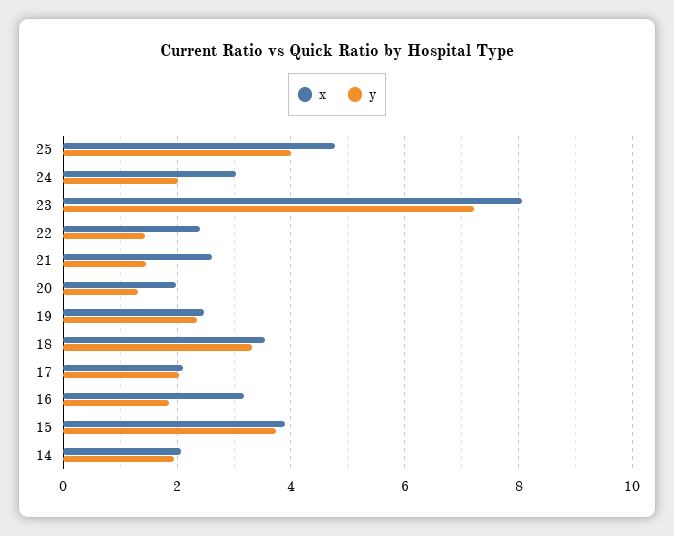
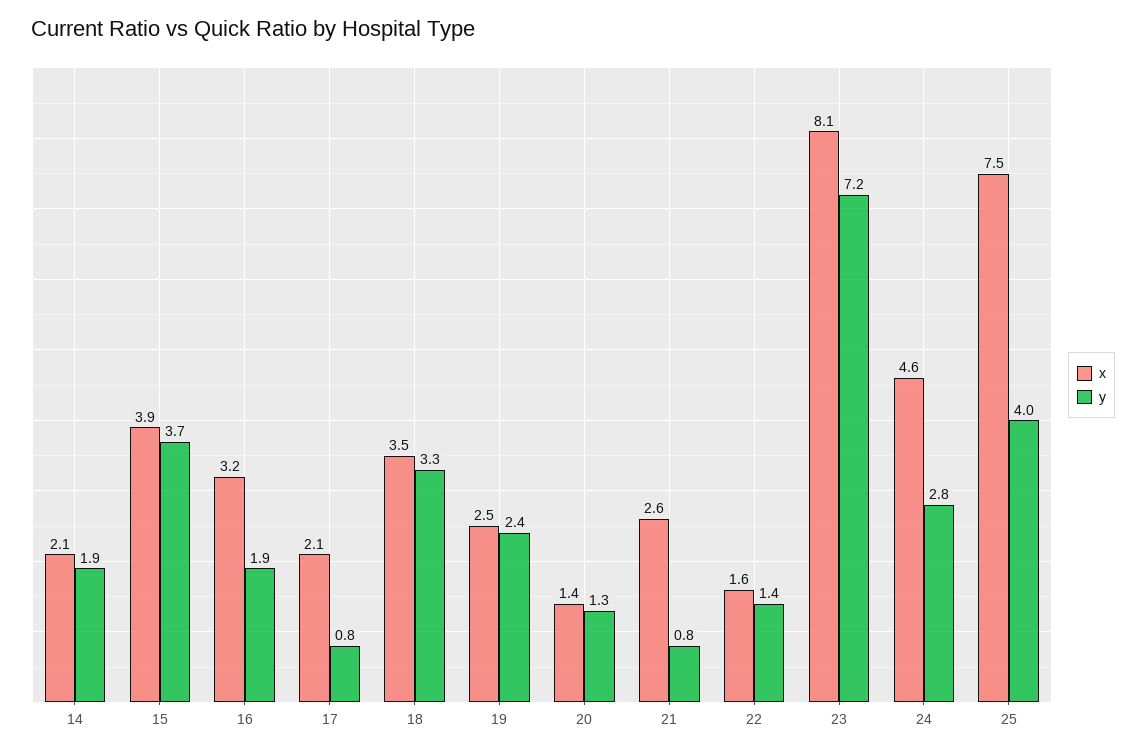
x, 25: 4.8 -> 7.5
x, 24: 3 -> 4.6
y, 24: 2 -> 2.8
x, 22: 2.4 -> 1.6
y, 21: 1.4 -> 0.8
x, 20: 2 -> 1.4
y, 17: 2 -> 0.8

